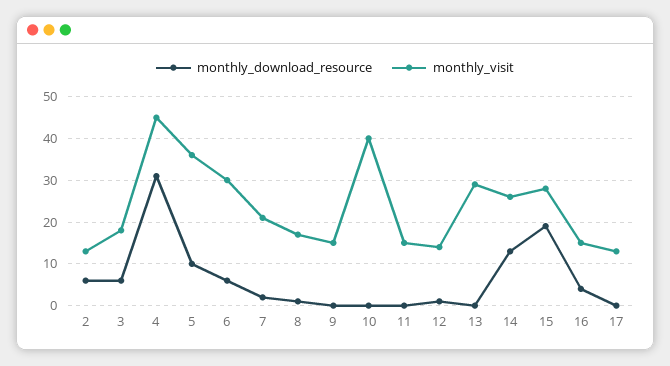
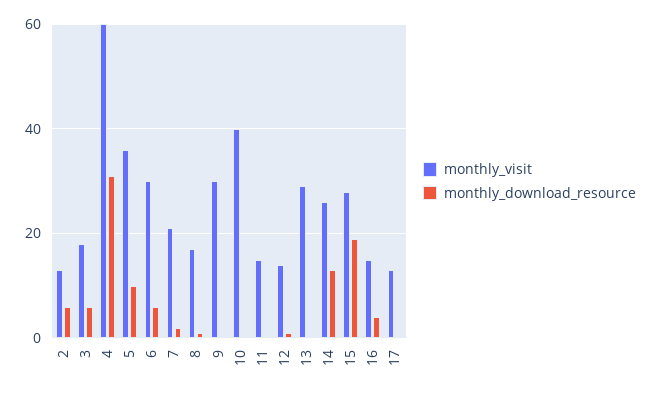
monthly_visit, 4: 45 -> 60
monthly_visit, 9: 15 -> 30

